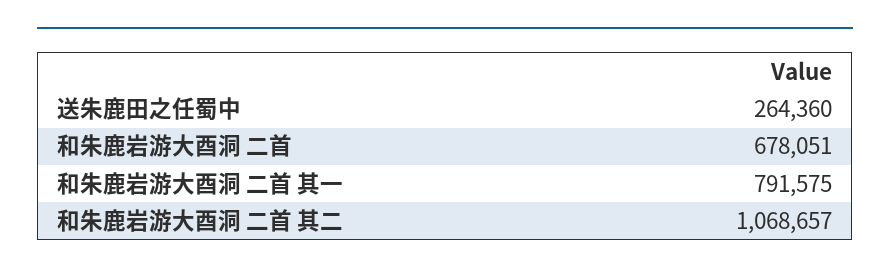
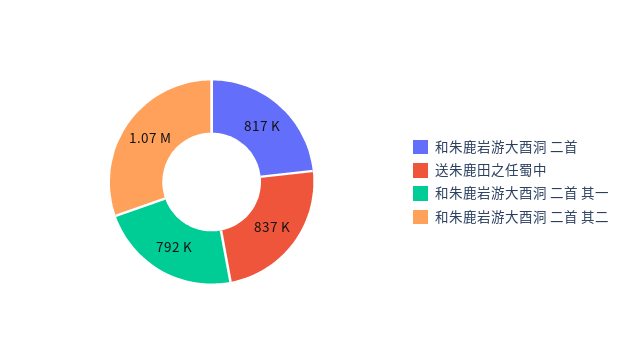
送朱鹿田之任蜀中: 264360 -> 837000
和朱鹿岩游大酉洞 二首: 678051 -> 817000

